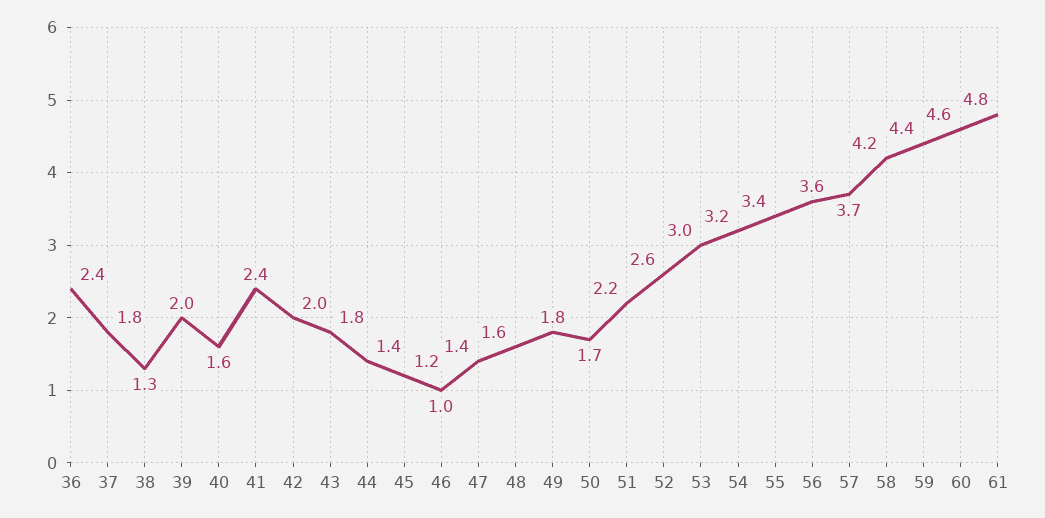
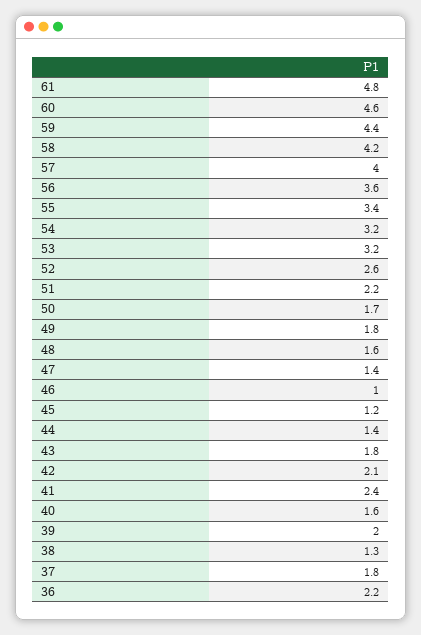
36: 2.4 -> 2.2
42: 2 -> 2.1
53: 3 -> 3.2
57: 3.7 -> 4

